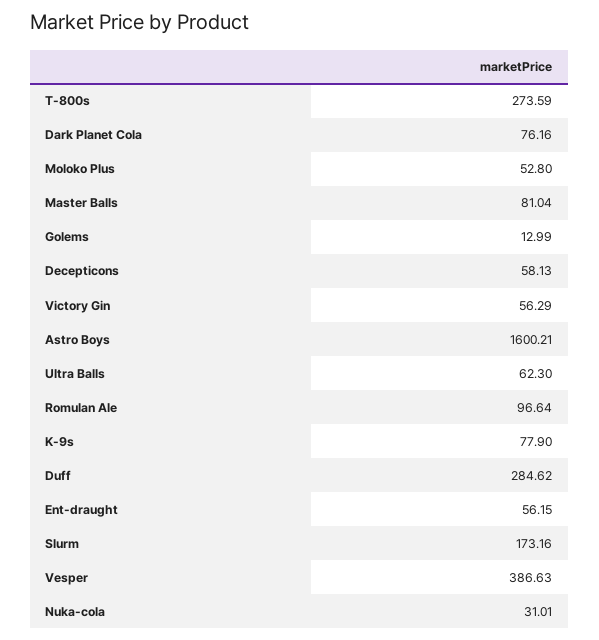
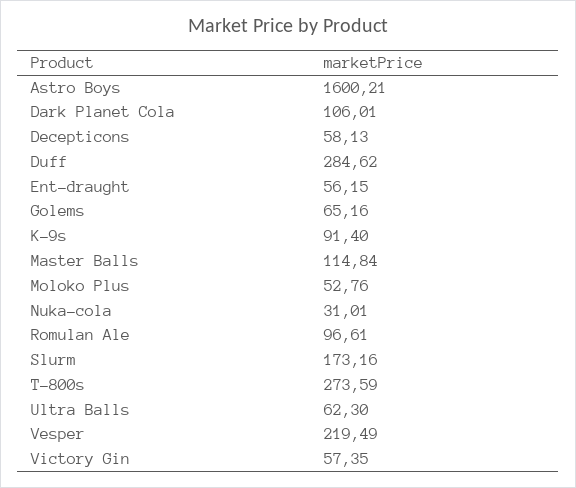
Dark Planet Cola: 76.16 -> 106.01
Moloko Plus: 52.8 -> 52.76
Master Balls: 81.04 -> 114.84
Golems: 12.99 -> 65.16
Victory Gin: 56.29 -> 57.35
Romulan Ale: 96.64 -> 96.61
K-9s: 77.9 -> 91.4
Vesper: 386.63 -> 219.49

